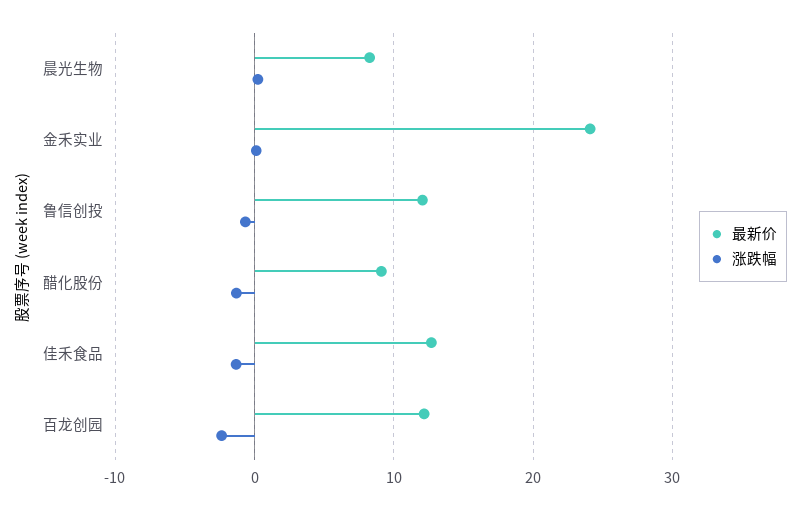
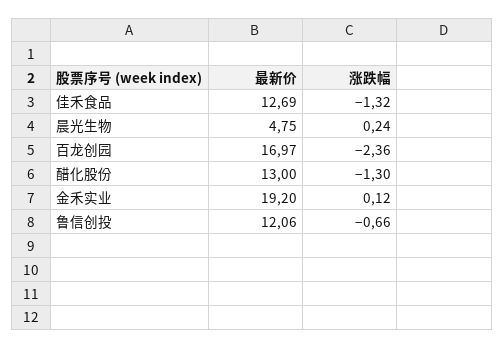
最新价, 晨光生物: 8 -> 4.75
最新价, 金禾实业: 24 -> 19.2
最新价, 醋化股份: 9 -> 13
最新价, 百龙创园: 12 -> 16.97

